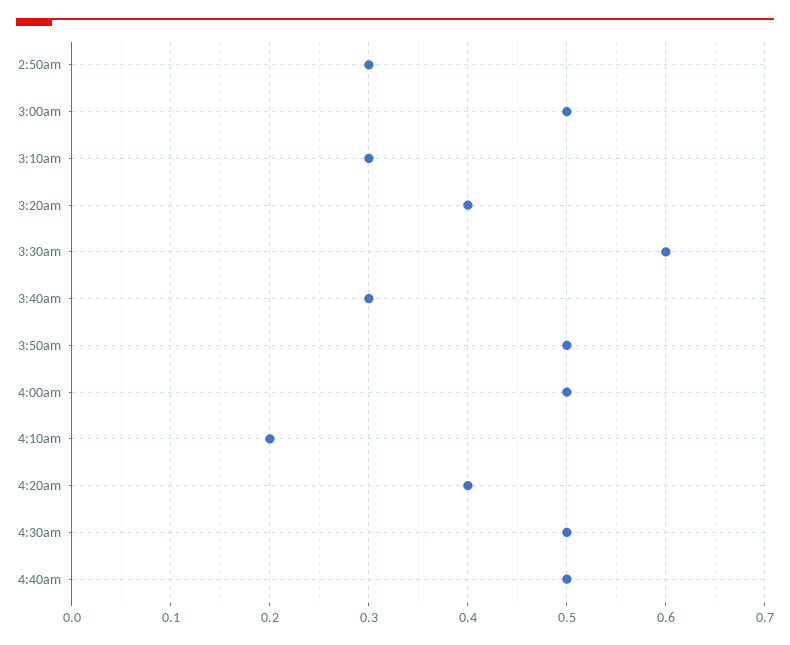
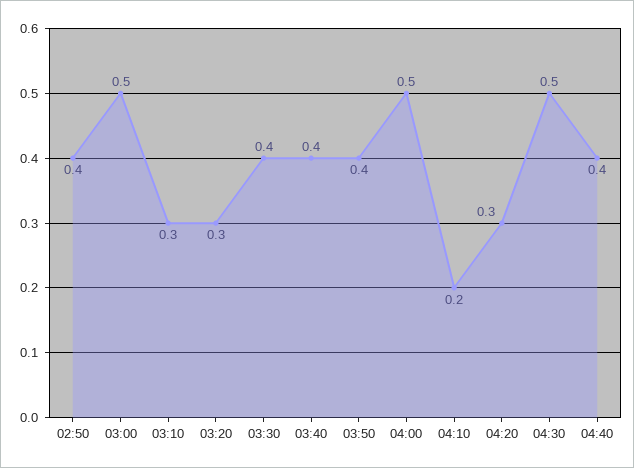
2:50am: 0.3 -> 0.4
3:20am: 0.4 -> 0.3
3:30am: 0.6 -> 0.4
3:40am: 0.3 -> 0.4
3:50am: 0.5 -> 0.4
4:20am: 0.4 -> 0.3
4:40am: 0.5 -> 0.4

